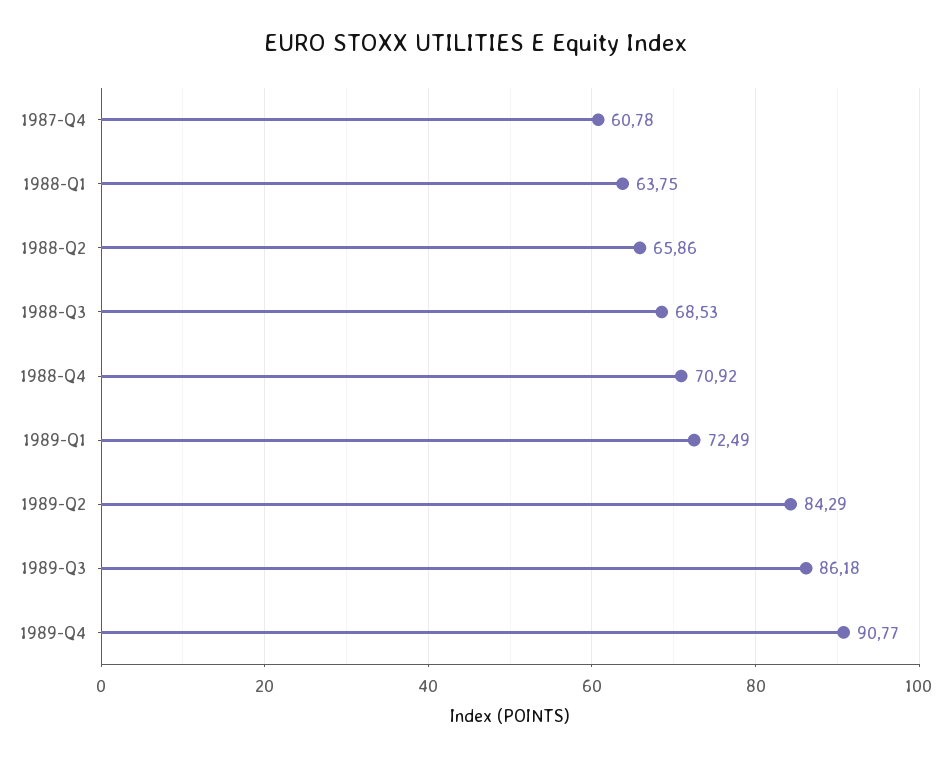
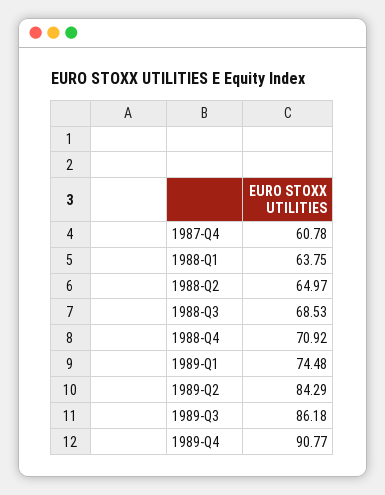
1988-Q2: 65.86 -> 64.97
1989-Q1: 72.49 -> 74.48

